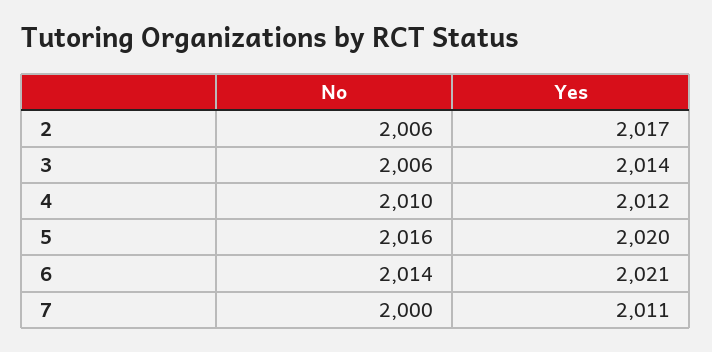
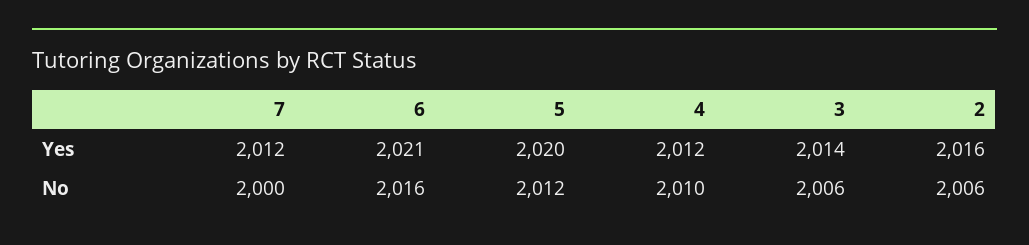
Yes, 2: 2017 -> 2016
No, 5: 2016 -> 2012
No, 6: 2014 -> 2016
Yes, 7: 2011 -> 2012

